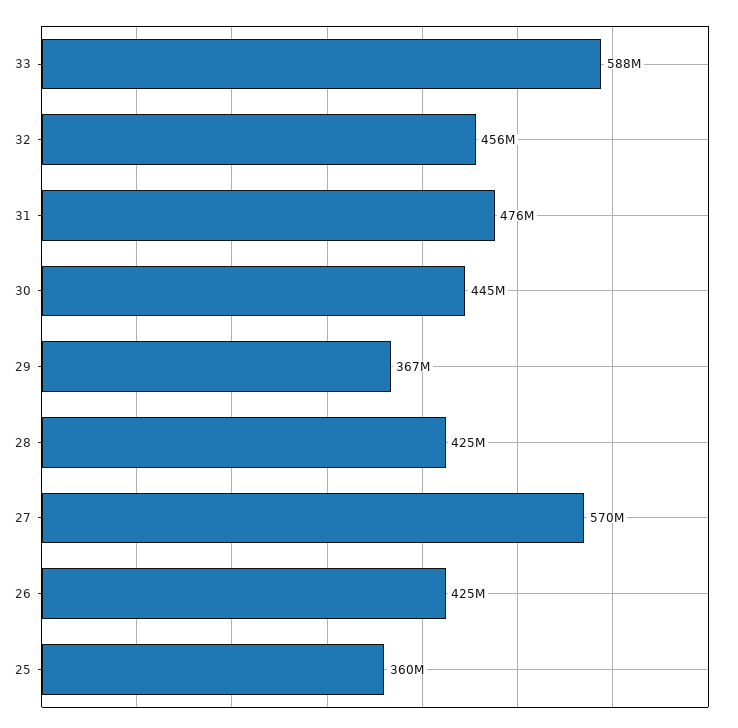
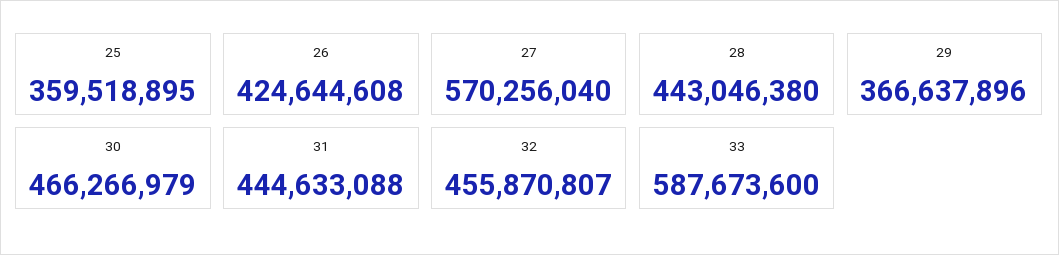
31: 476000000 -> 444633088
30: 445000000 -> 466266979
28: 425000000 -> 443046380

